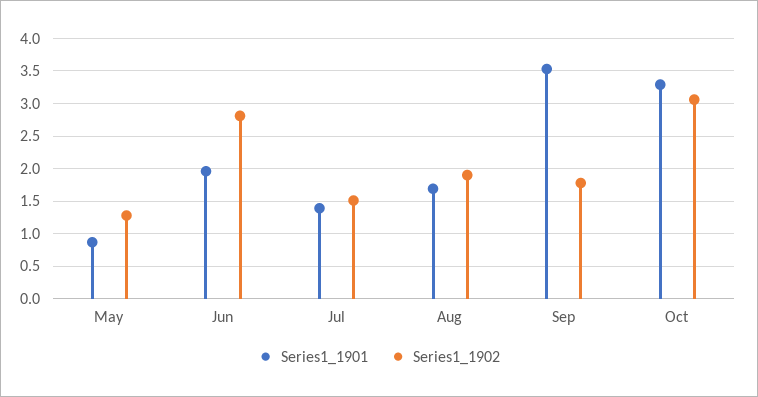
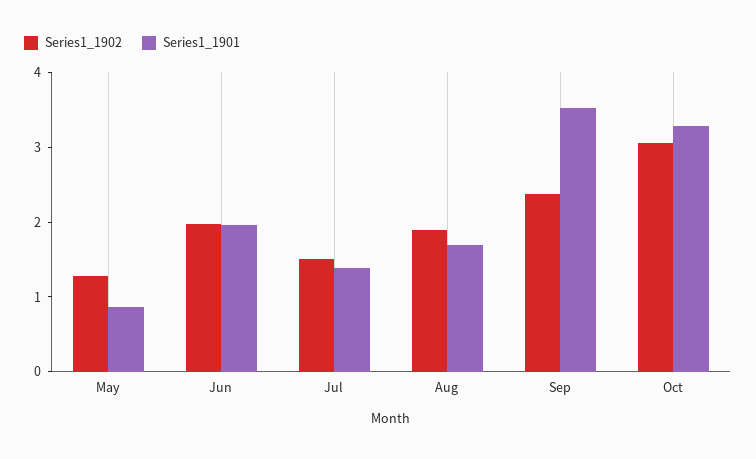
Series1_1902, Jun: 2.8 -> 2
Series1_1902, Sep: 1.8 -> 2.4

